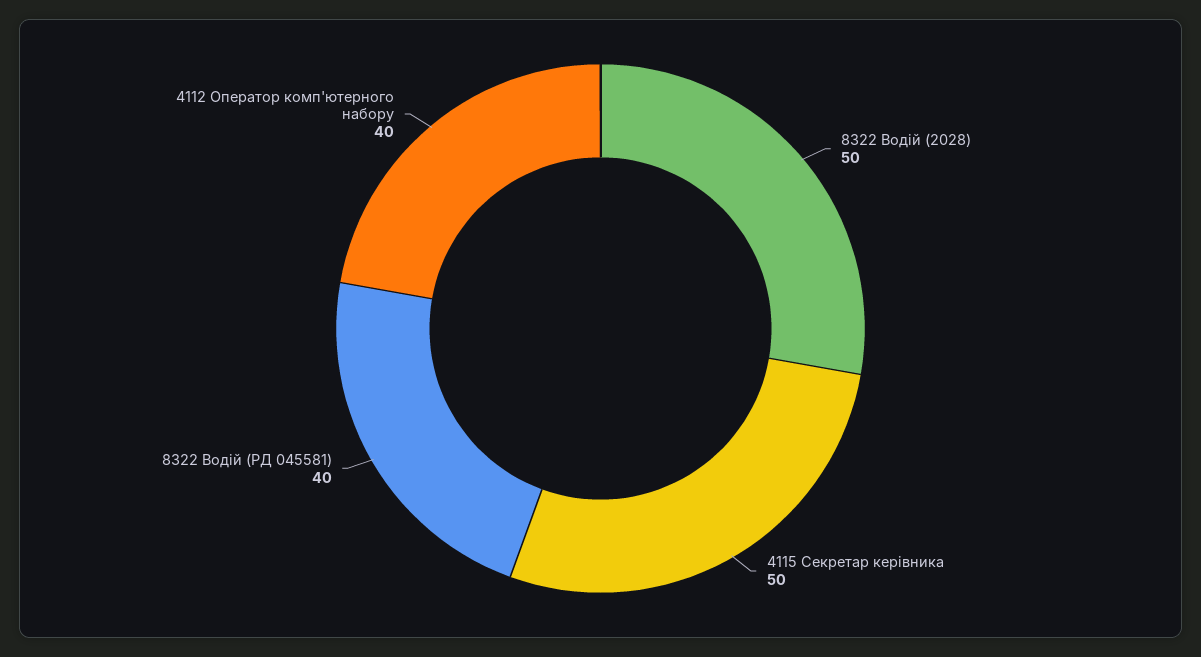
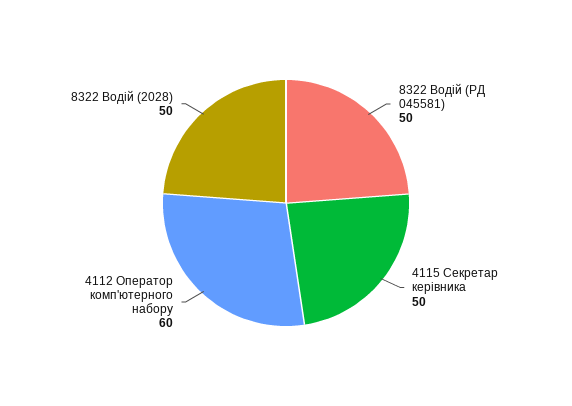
8322 Водій (РД 045581): 40 -> 50
4112 Оператор комп'ютерного набору: 40 -> 60

